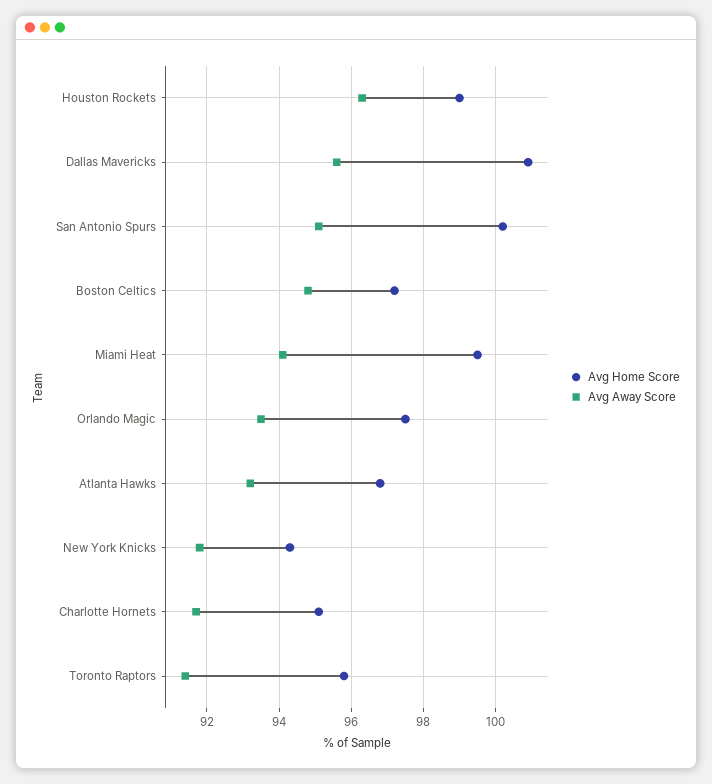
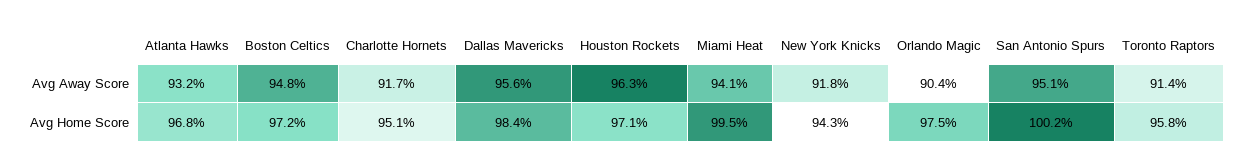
Avg Home Score, Houston Rockets: 99 -> 97.1
Avg Home Score, Dallas Mavericks: 101 -> 98.4
Avg Away Score, Orlando Magic: 93.5 -> 90.4

